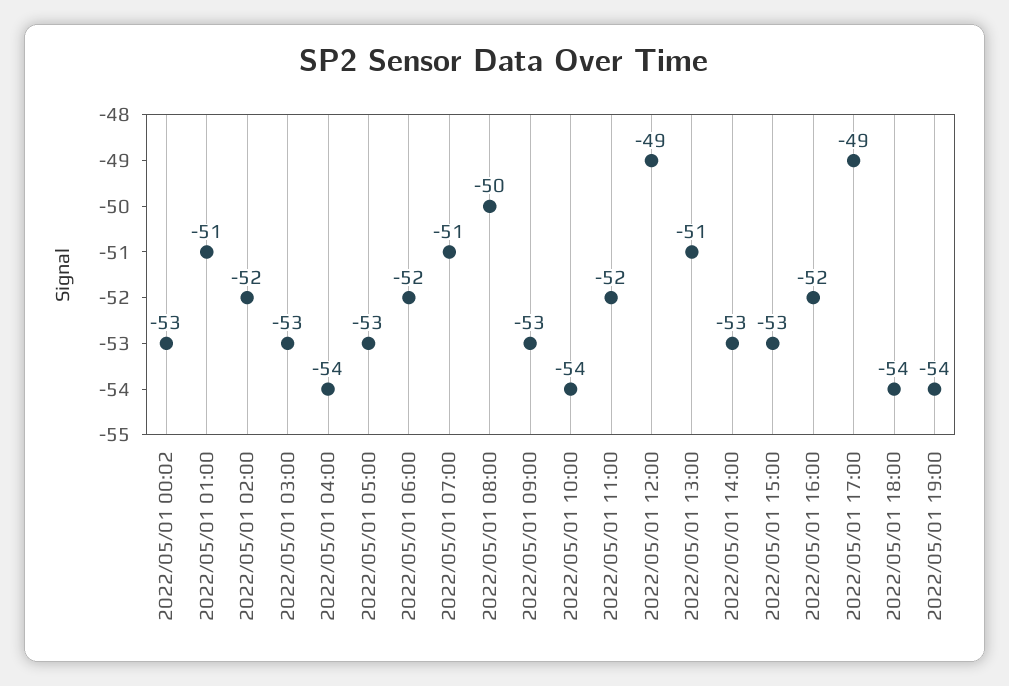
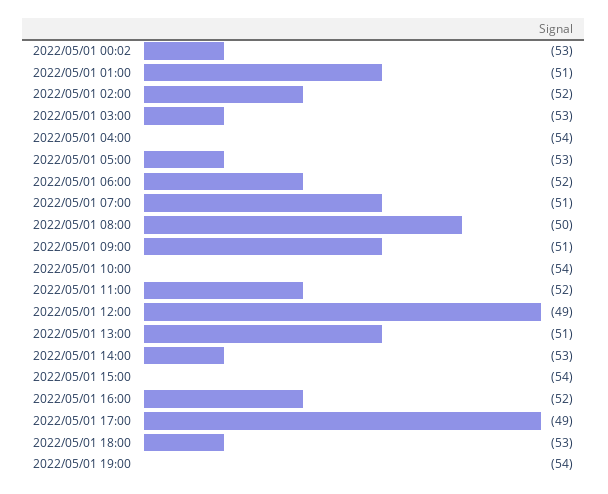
2022/05/01 09:00: -53 -> -51
2022/05/01 15:00: -53 -> -54
2022/05/01 18:00: -54 -> -53

